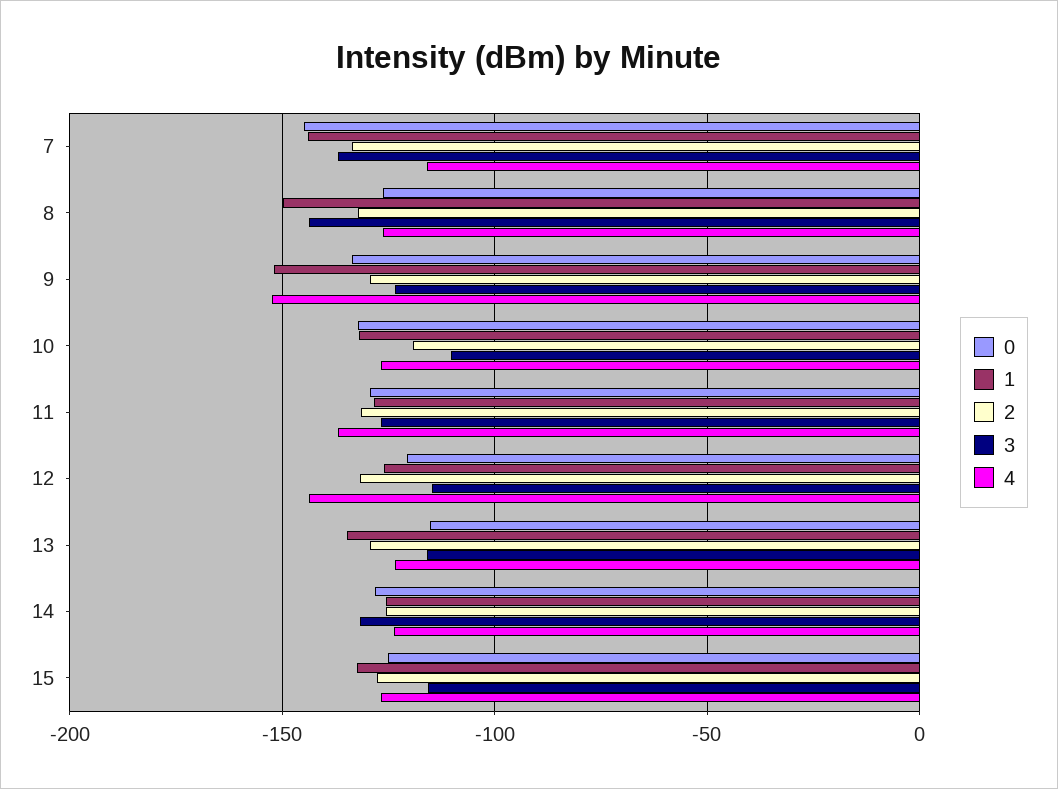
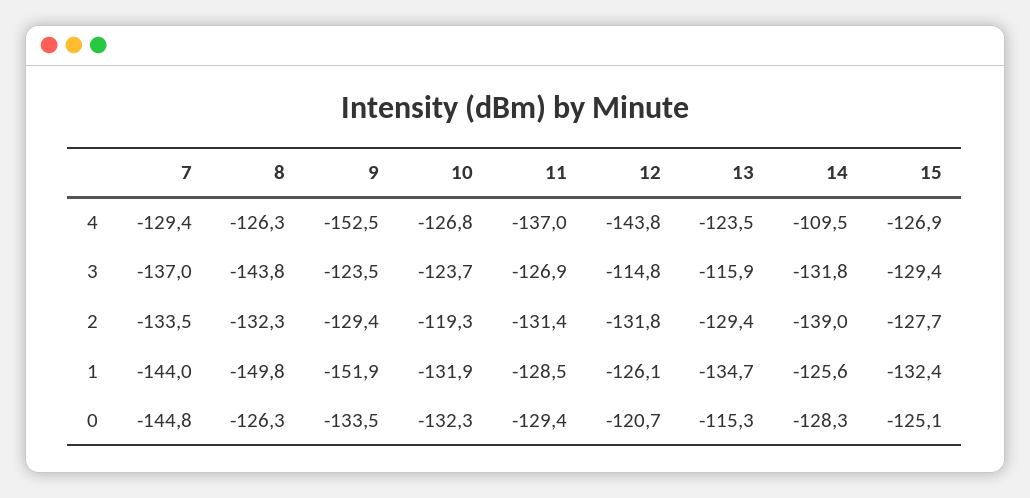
4, 7: -115 -> -129.4
3, 10: -110 -> -123.7
2, 14: -125 -> -139
4, 14: -125 -> -109.5
3, 15: -115 -> -129.4

